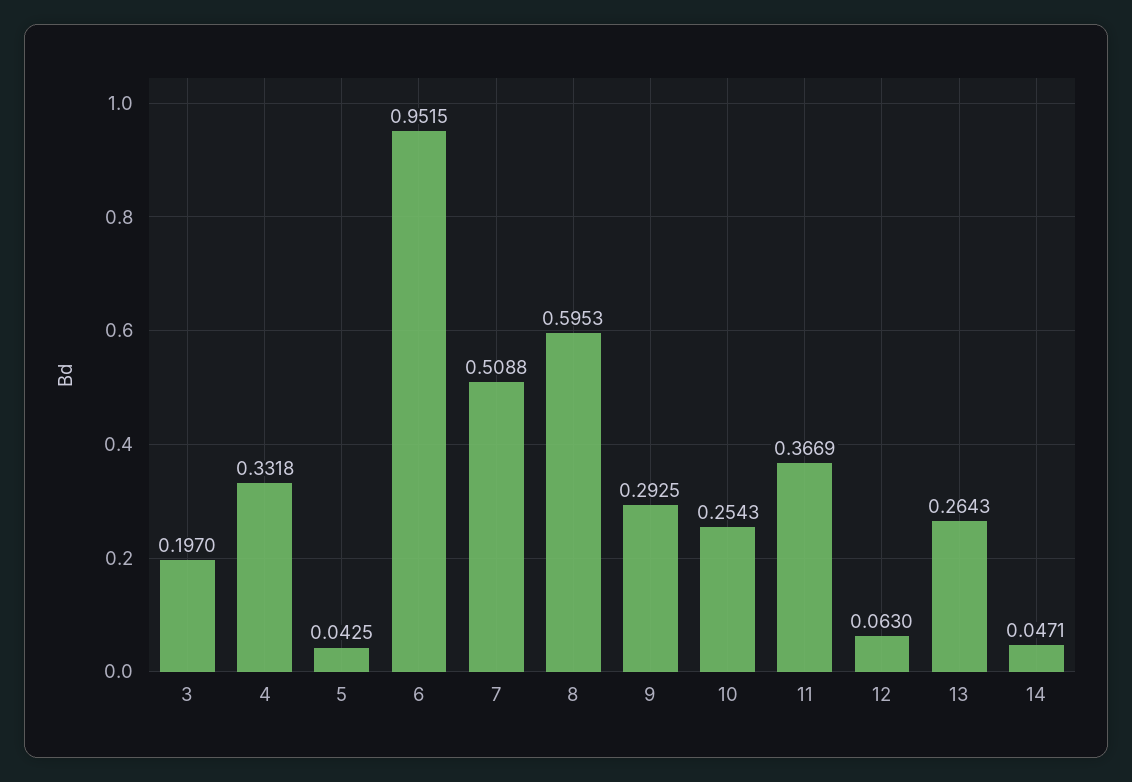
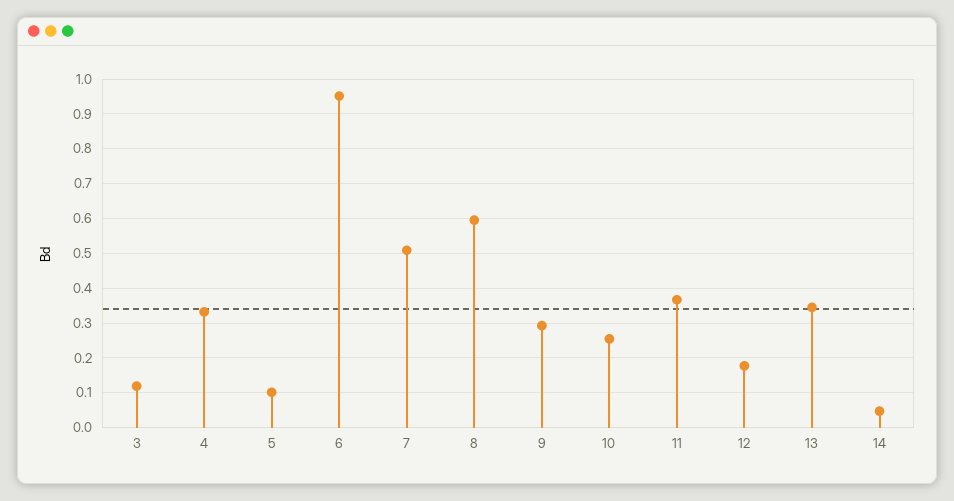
3: 0.197 -> 0.12
5: 0.0425 -> 0.1
12: 0.063 -> 0.18
13: 0.2643 -> 0.34

